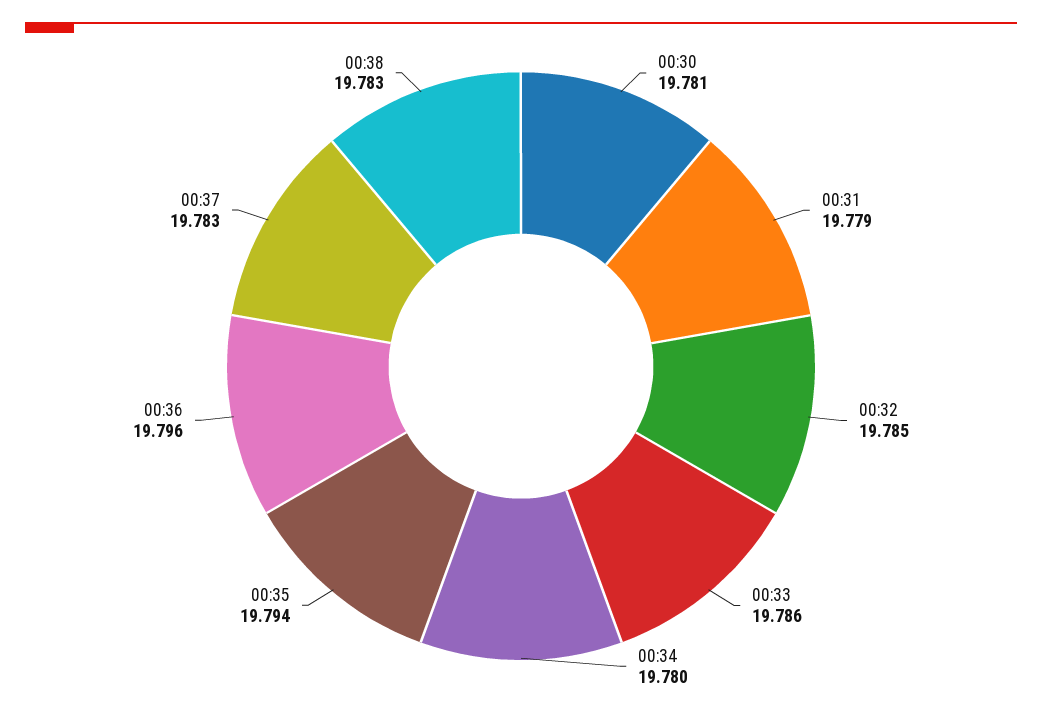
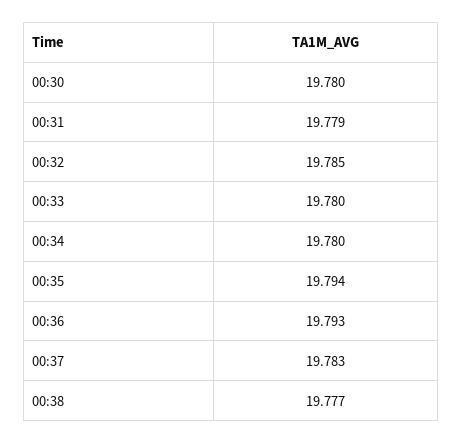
00:30: 19.781 -> 19.78
00:33: 19.786 -> 19.78
00:36: 19.796 -> 19.793
00:38: 19.783 -> 19.777

